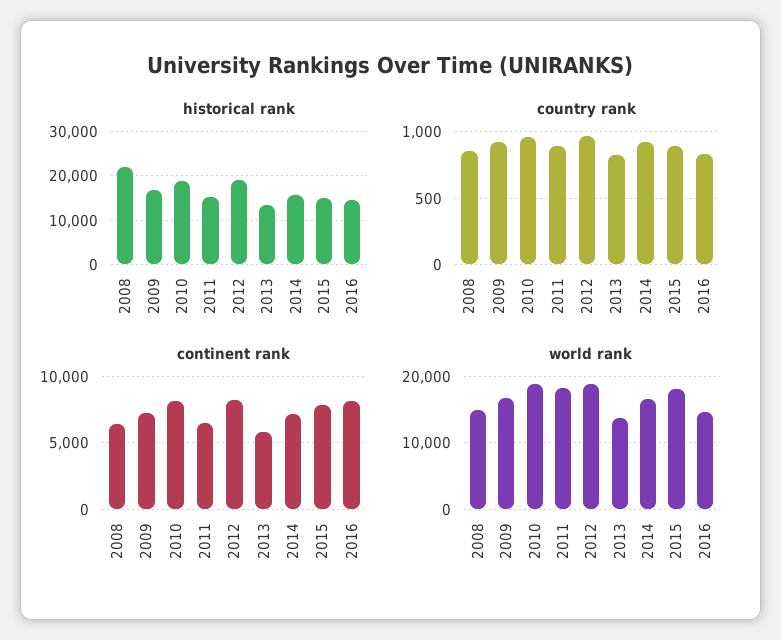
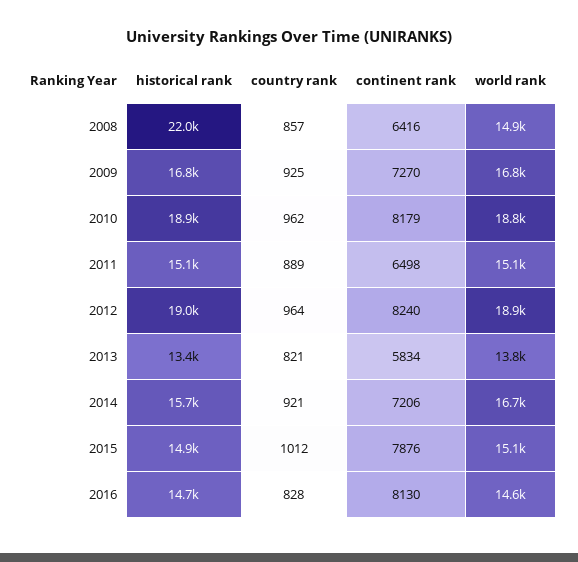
country rank, 2015: 900 -> 1012
world rank, 2011: 18000 -> 15100
world rank, 2015: 18000 -> 15100

